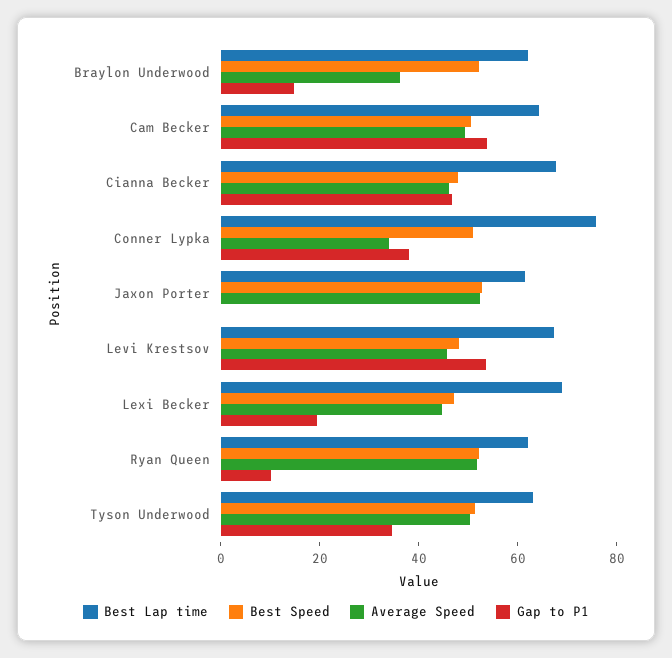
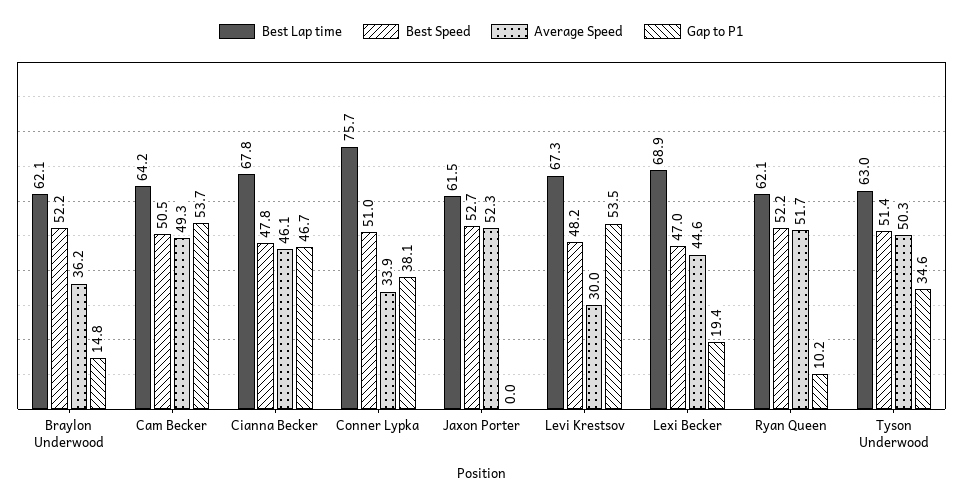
Average Speed, Levi Krestsov: 45 -> 30

